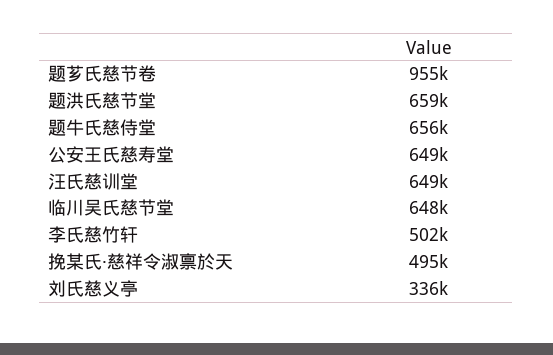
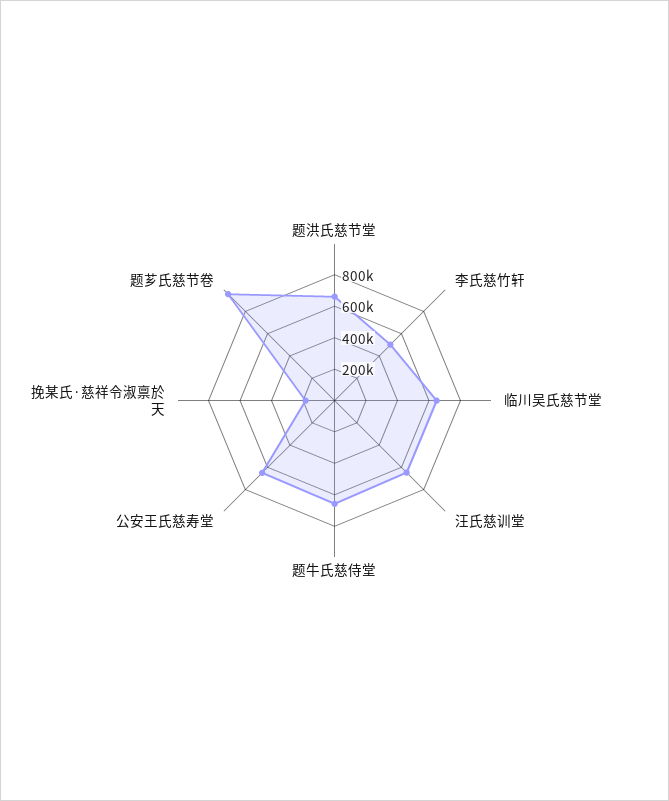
挽某氏·慈祥令淑禀於天: 495000 -> 200000
刘氏慈义亭: 336000 -> none

